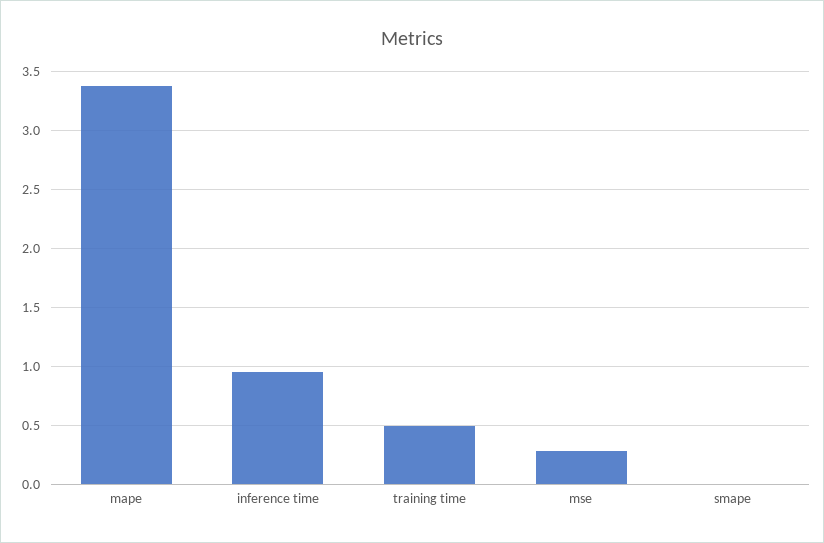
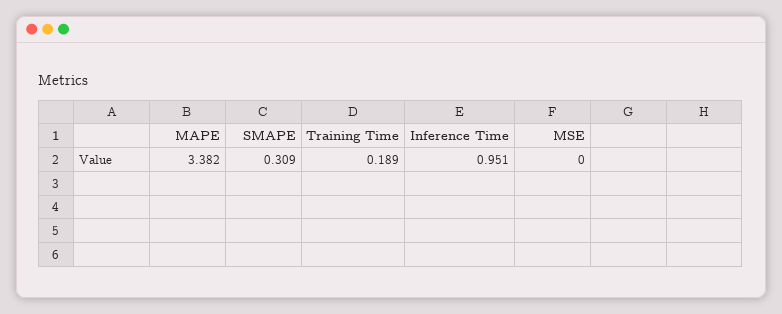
training time: 0.5 -> 0.189
mse: 0.3 -> 0
smape: 0 -> 0.309

